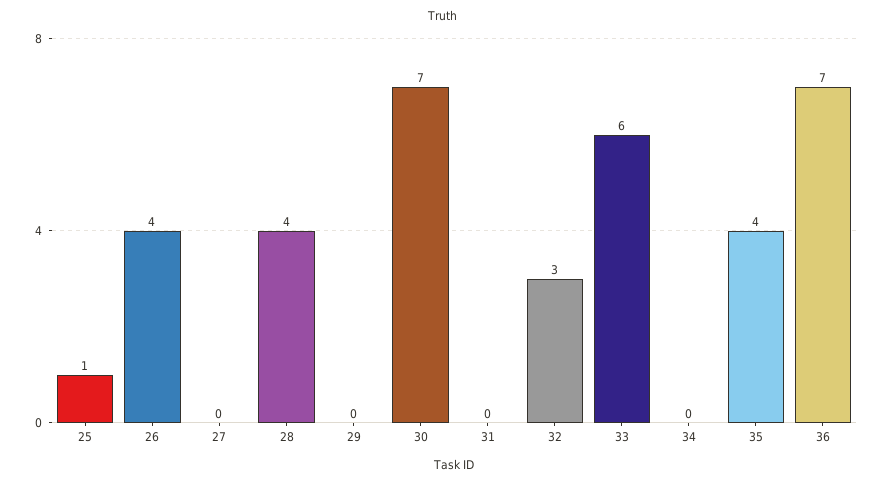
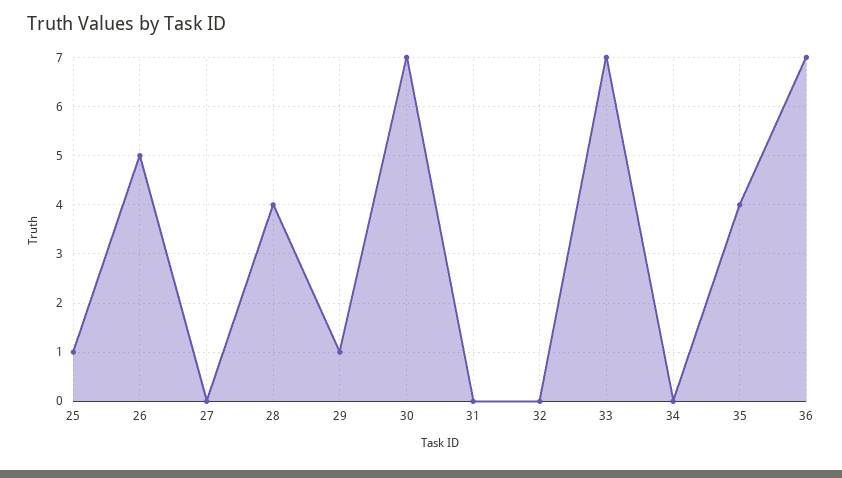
26: 4 -> 5
29: 0 -> 1
32: 3 -> 0
33: 6 -> 7

